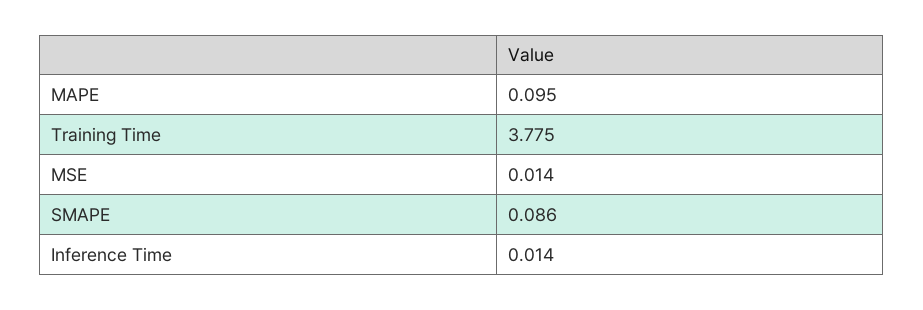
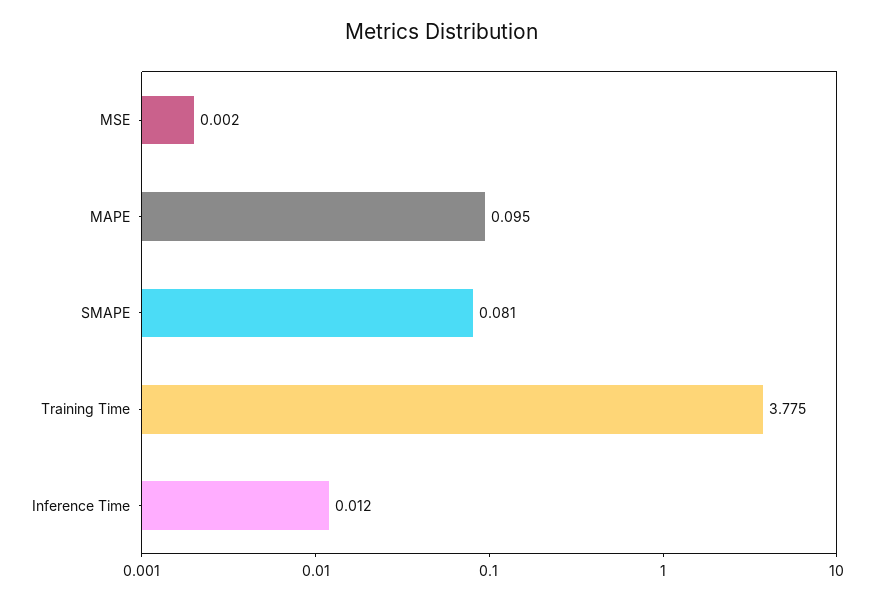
MSE: 0.014 -> 0.002
SMAPE: 0.086 -> 0.081
Inference Time: 0.014 -> 0.012

